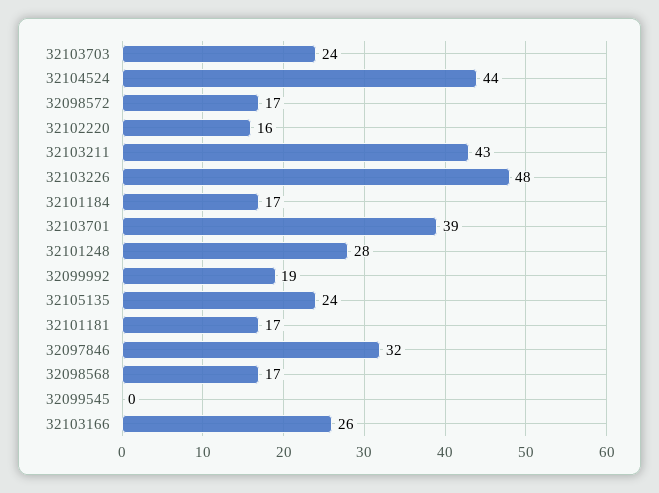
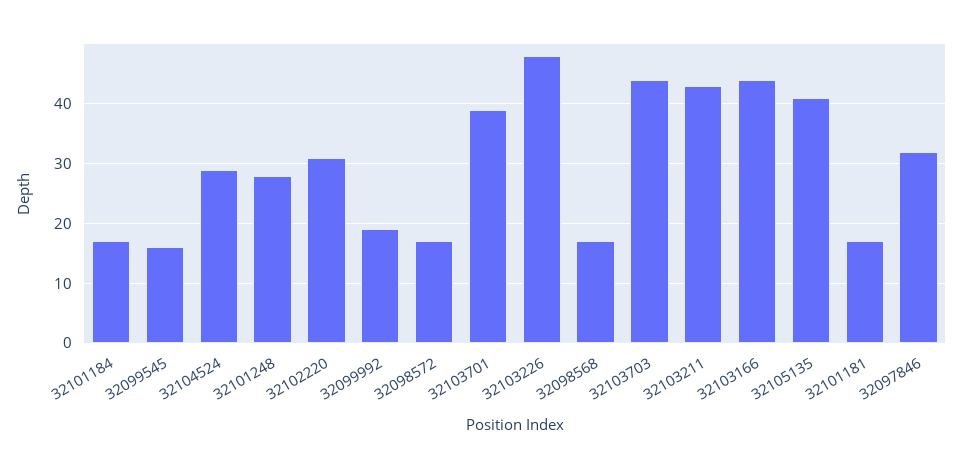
32103703: 24 -> 45
32104524: 44 -> 30
32102220: 16 -> 30
32105135: 24 -> 40
32099545: 0 -> 15
32103166: 26 -> 45

